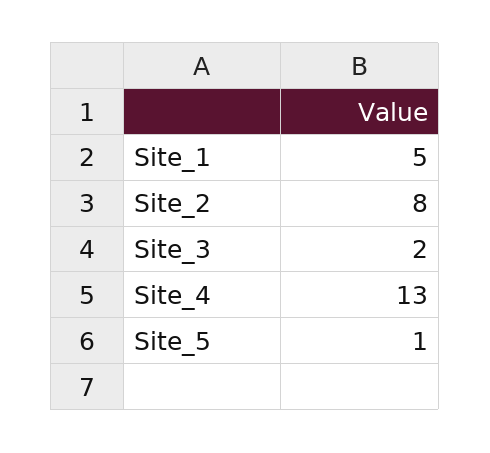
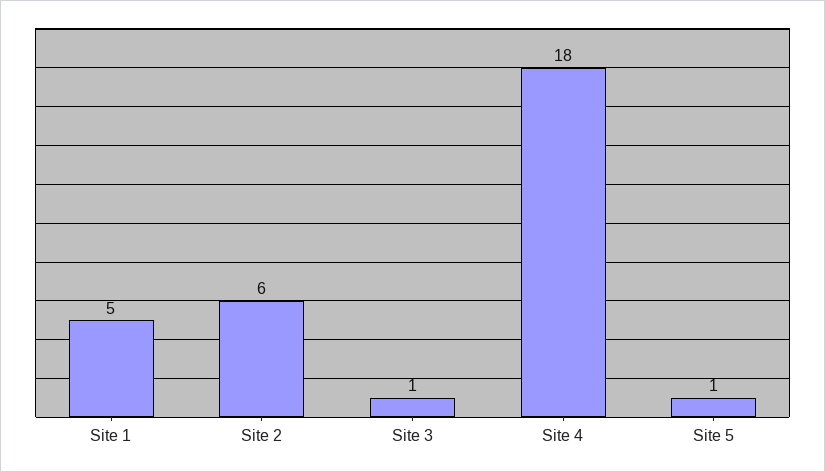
Site_2: 8 -> 6
Site_3: 2 -> 1
Site_4: 13 -> 18

